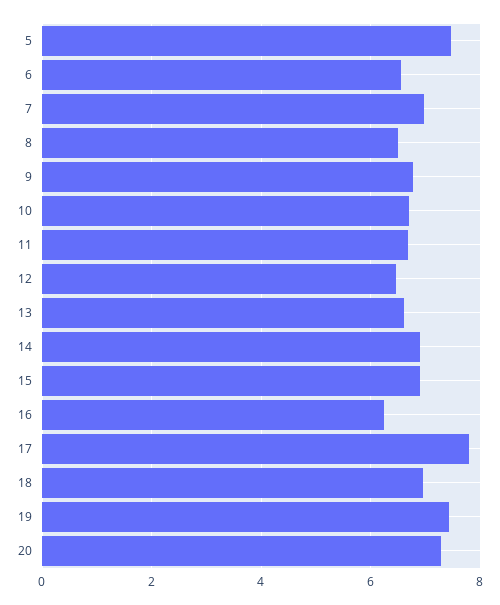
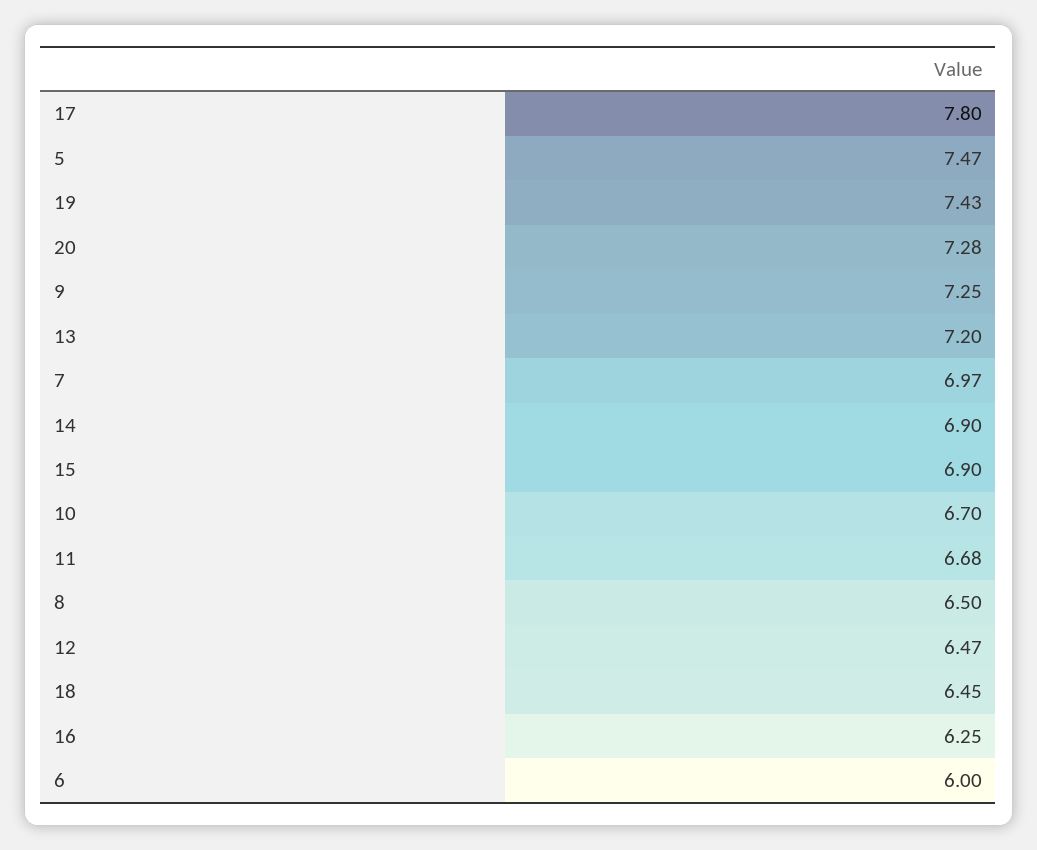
6: 6.6 -> 6
9: 6.8 -> 7.25
13: 6.6 -> 7.2
18: 7 -> 6.45

